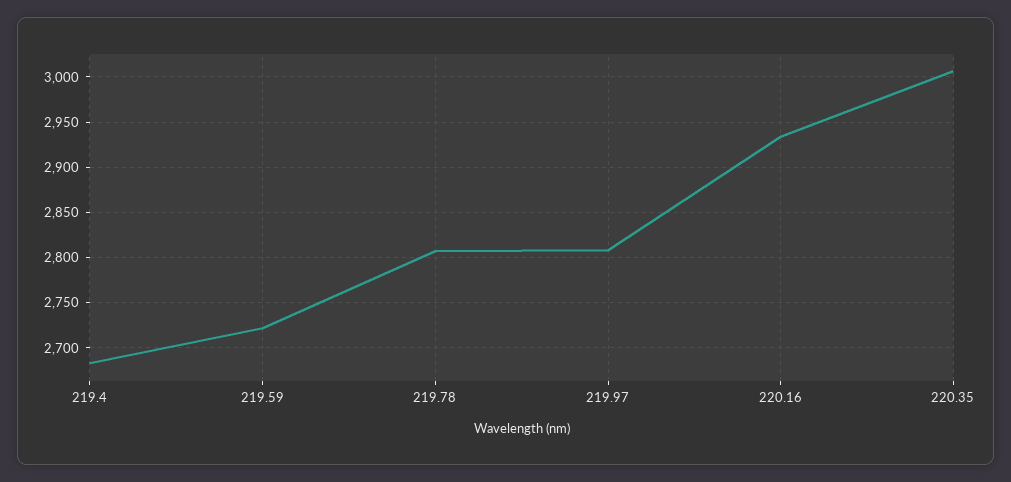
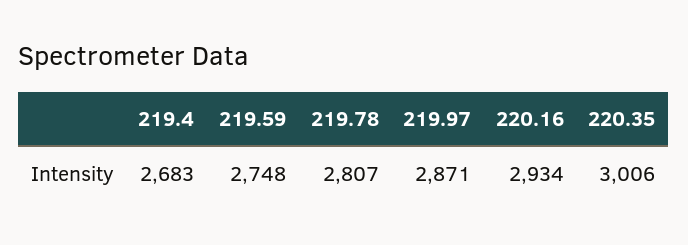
219.59: 2720 -> 2748
219.97: 2810 -> 2871

